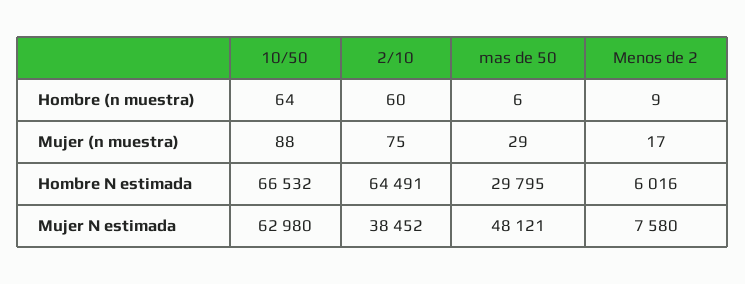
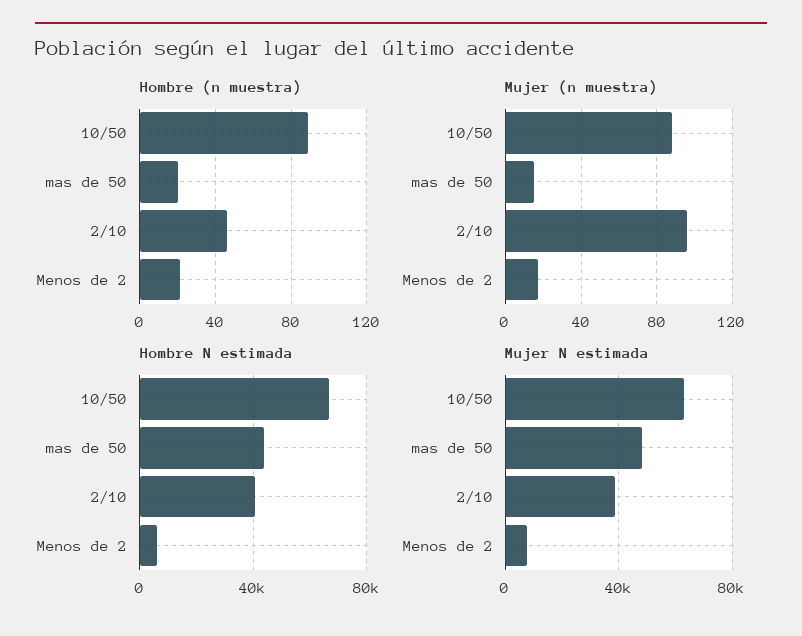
Hombre (n muestra), 10/50: 64 -> 90
Hombre (n muestra), 2/10: 60 -> 45
Hombre (n muestra), mas de 50: 6 -> 20
Hombre (n muestra), Menos de 2: 9 -> 20
Mujer (n muestra), 2/10: 75 -> 95
Mujer (n muestra), mas de 50: 29 -> 15
Hombre N estimada, 2/10: 64491 -> 40000
Hombre N estimada, mas de 50: 29795 -> 45000

